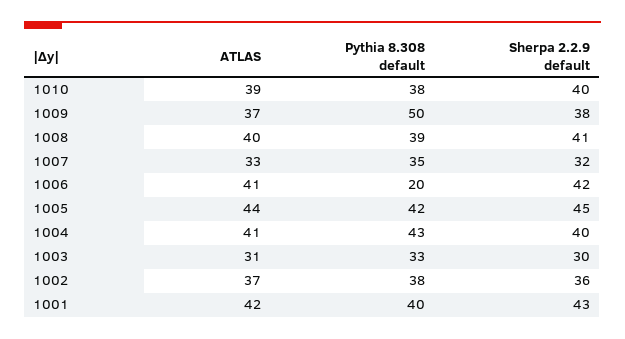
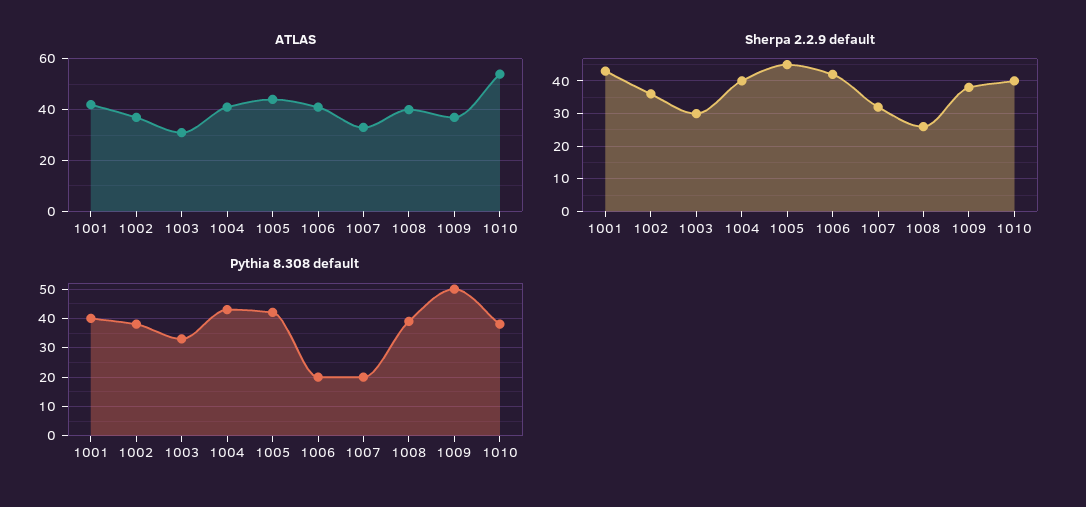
ATLAS, 1010: 39 -> 55
Sherpa 2.2.9 default, 1008: 41 -> 25
Pythia 8.308 default, 1007: 35 -> 20

